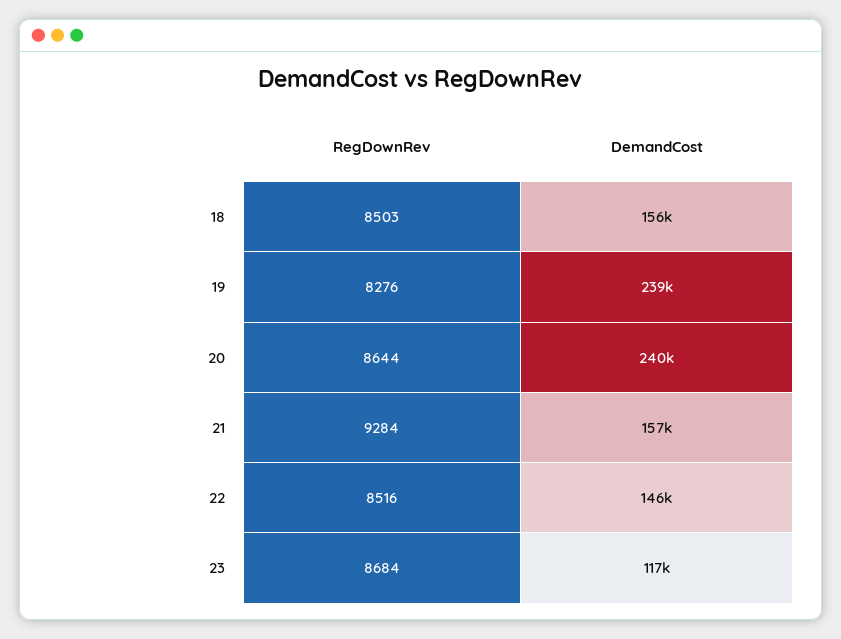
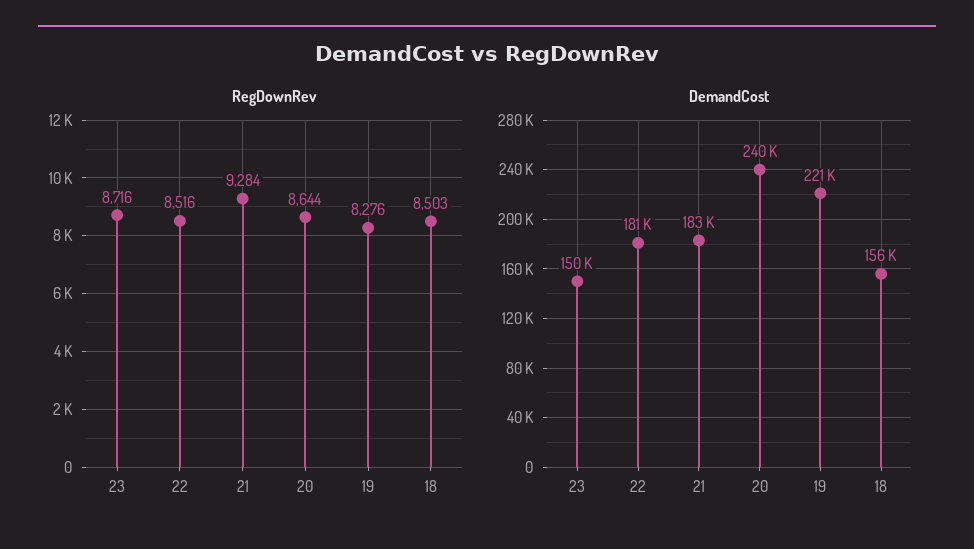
DemandCost, 19: 239000 -> 221000
DemandCost, 21: 157000 -> 183000
DemandCost, 22: 146000 -> 181000
RegDownRev, 23: 8684 -> 8716
DemandCost, 23: 117000 -> 150000

